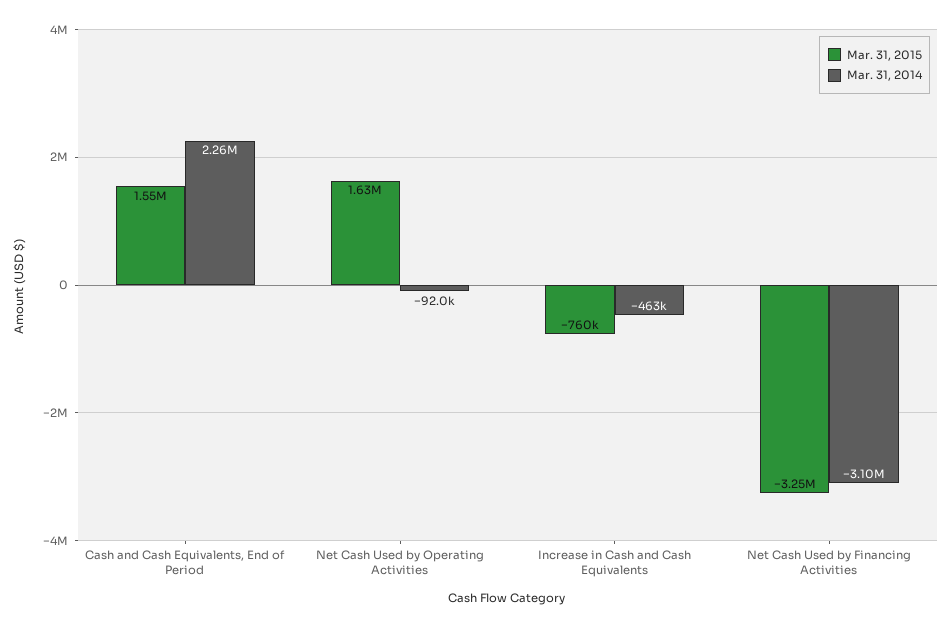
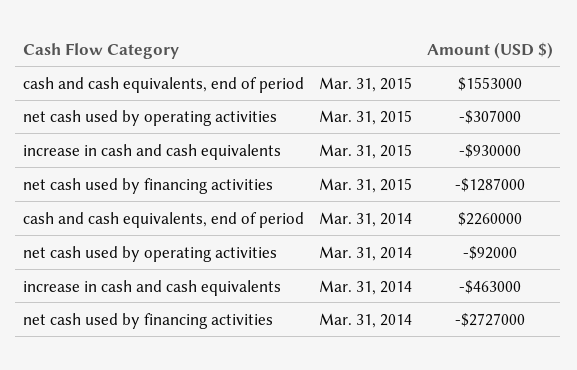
Mar. 31, 2015, Net Cash Used by Operating Activities: 1630000 -> -307000
Mar. 31, 2015, Increase in Cash and Cash Equivalents: -760000 -> -930000
Mar. 31, 2015, Net Cash Used by Financing Activities: -3250000 -> -1287000
Mar. 31, 2014, Net Cash Used by Financing Activities: -3100000 -> -2727000

